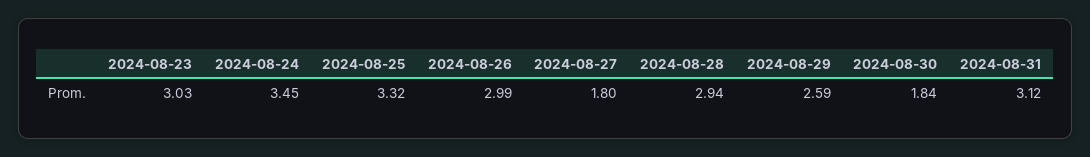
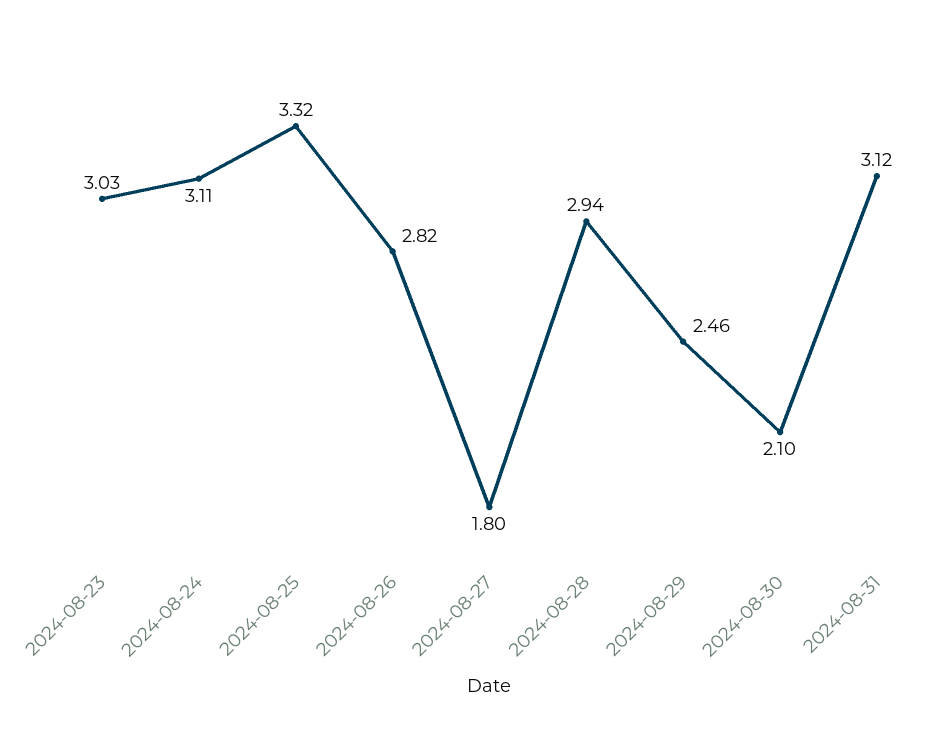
2024-08-24: 3.45 -> 3.11
2024-08-26: 2.99 -> 2.82
2024-08-29: 2.59 -> 2.46
2024-08-30: 1.84 -> 2.1

